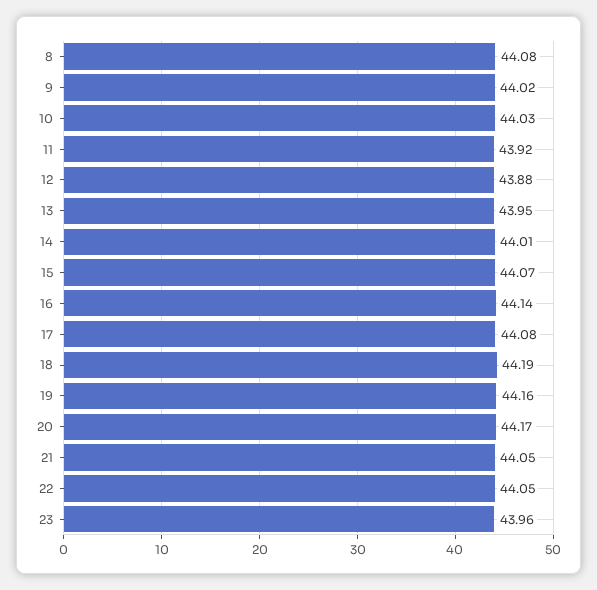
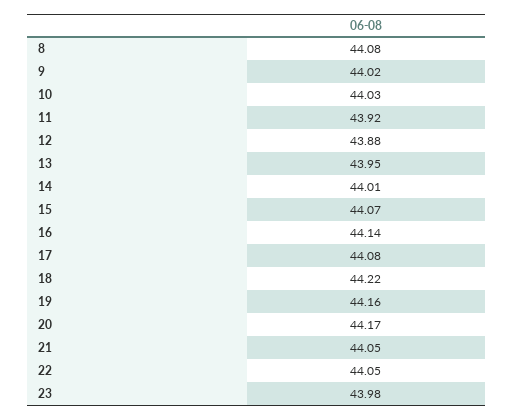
18: 44.19 -> 44.22
23: 43.96 -> 43.98

